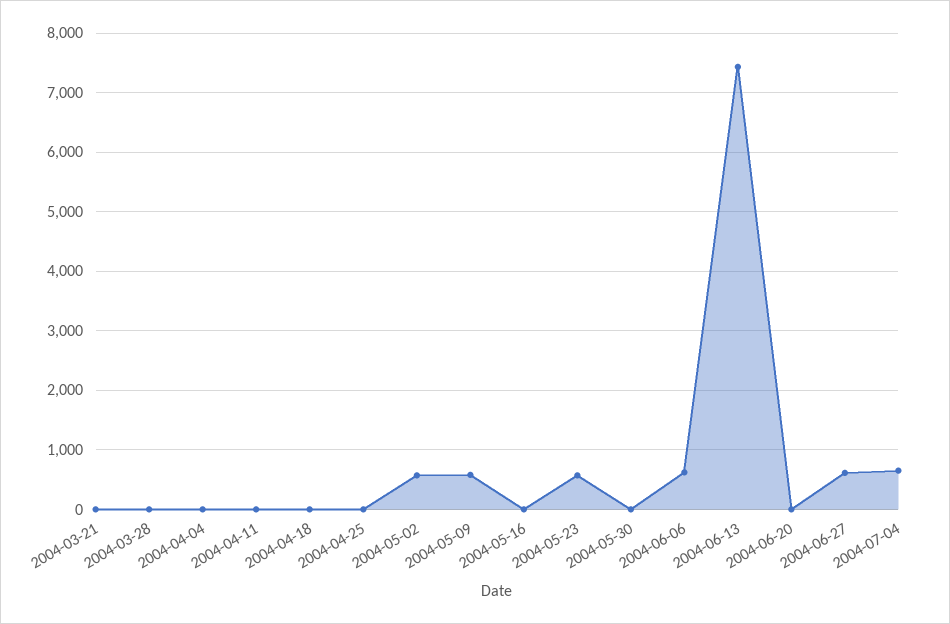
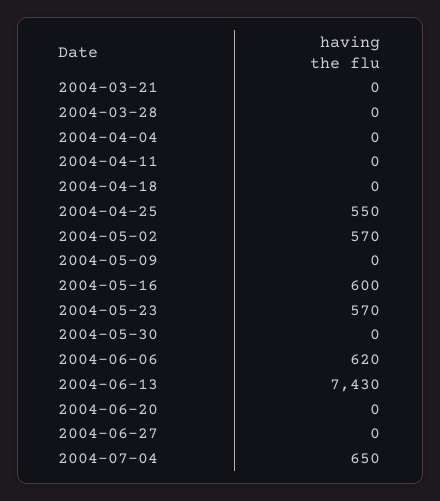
2004-04-25: 0 -> 550
2004-05-09: 600 -> 0
2004-05-16: 0 -> 600
2004-06-27: 600 -> 0

